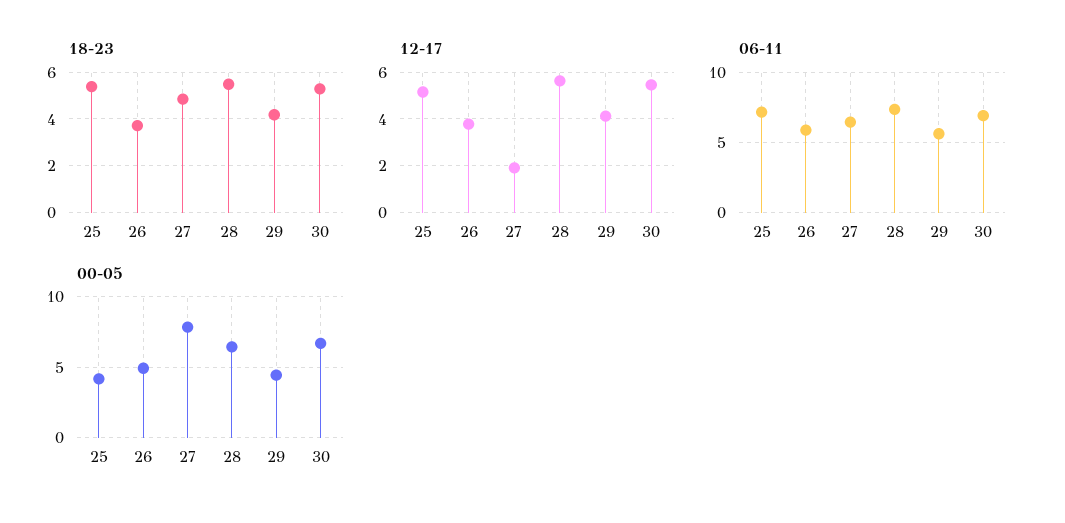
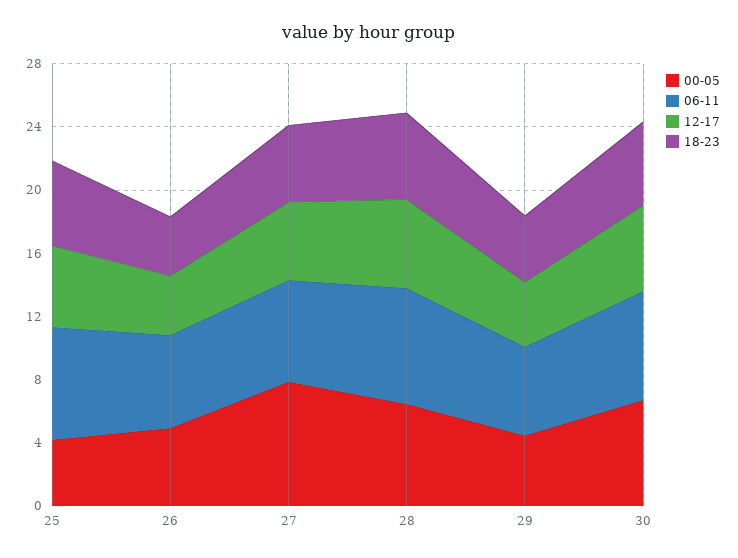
12-17, 27: 2 -> 5

